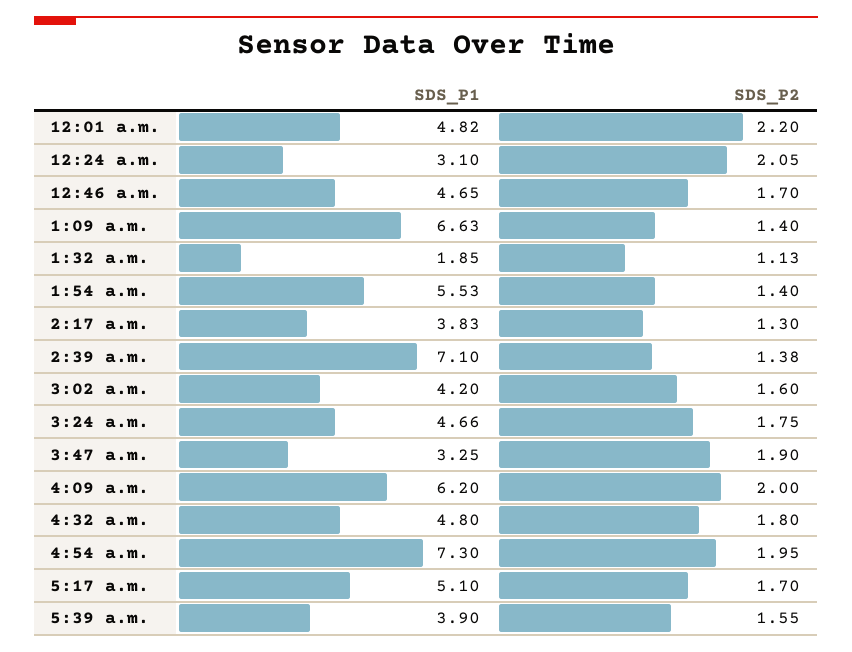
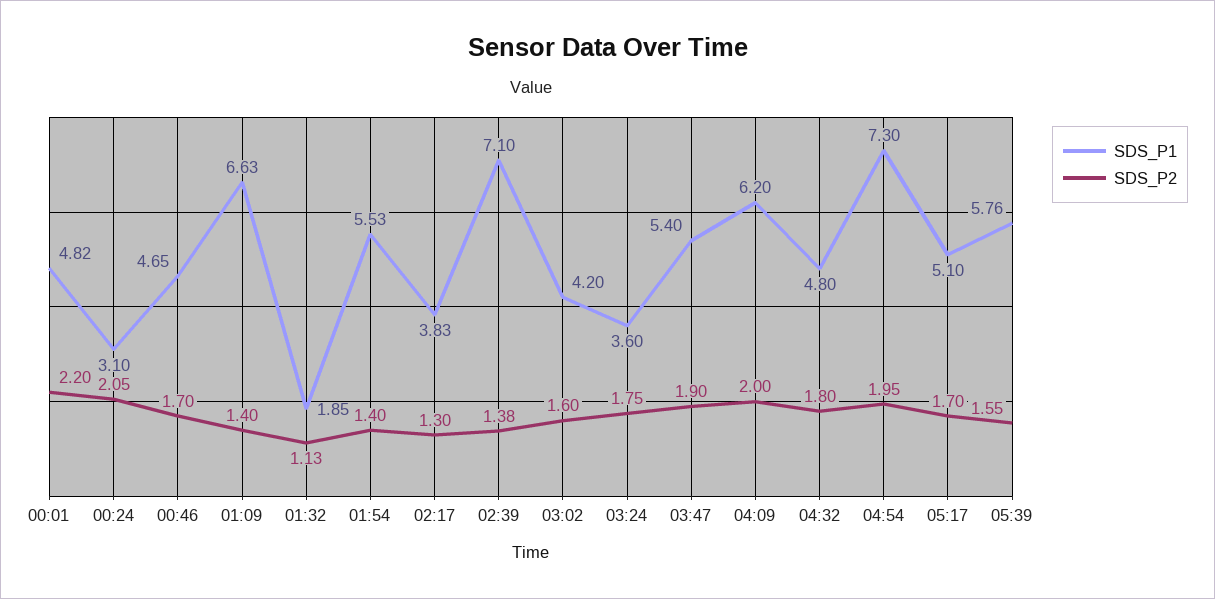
SDS_P1, 3:24 a.m.: 4.66 -> 3.6
SDS_P1, 3:47 a.m.: 3.25 -> 5.4
SDS_P1, 5:39 a.m.: 3.9 -> 5.76

